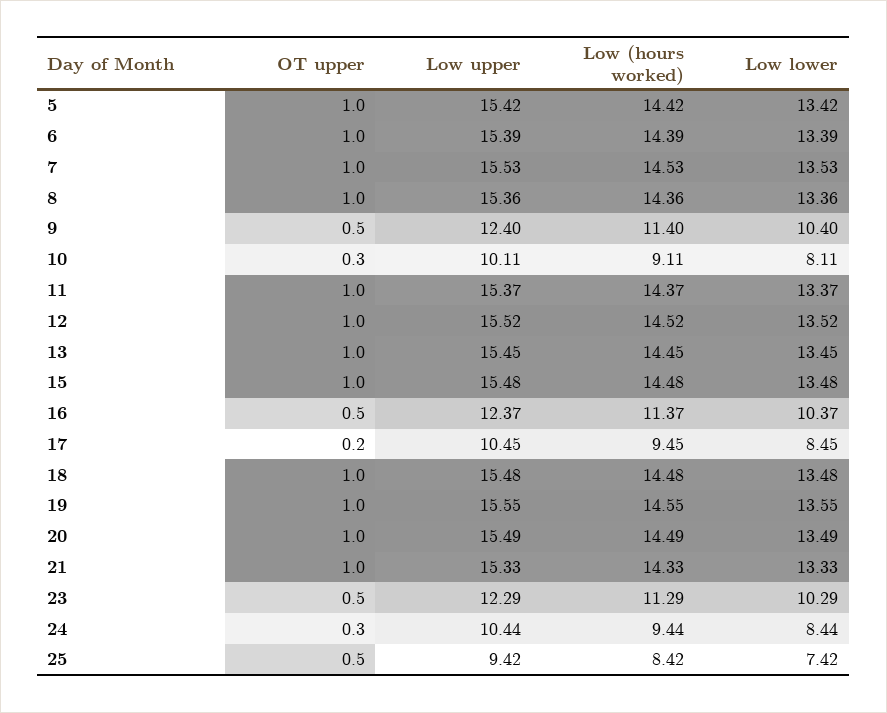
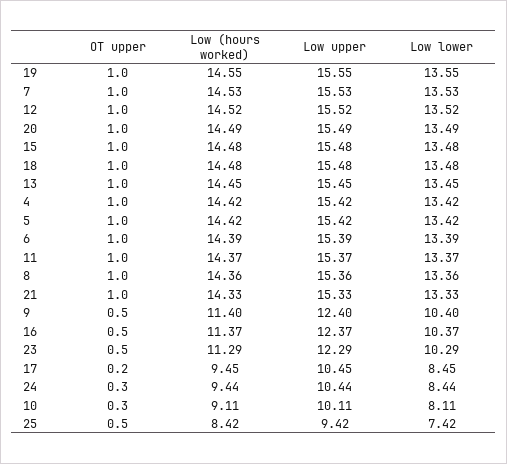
OT upper, 4: none -> 1
Low (hours worked), 4: none -> 14.42
Low upper, 4: none -> 15.42
Low lower, 4: none -> 13.42

